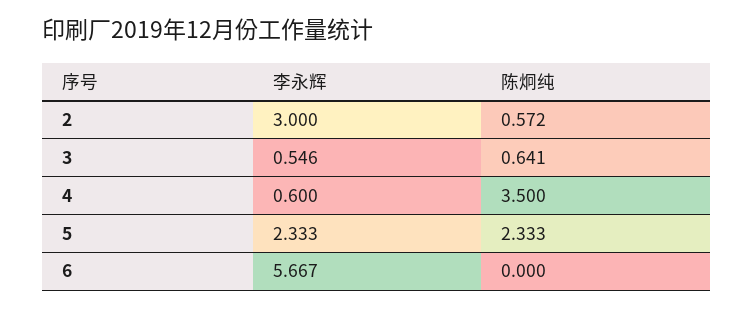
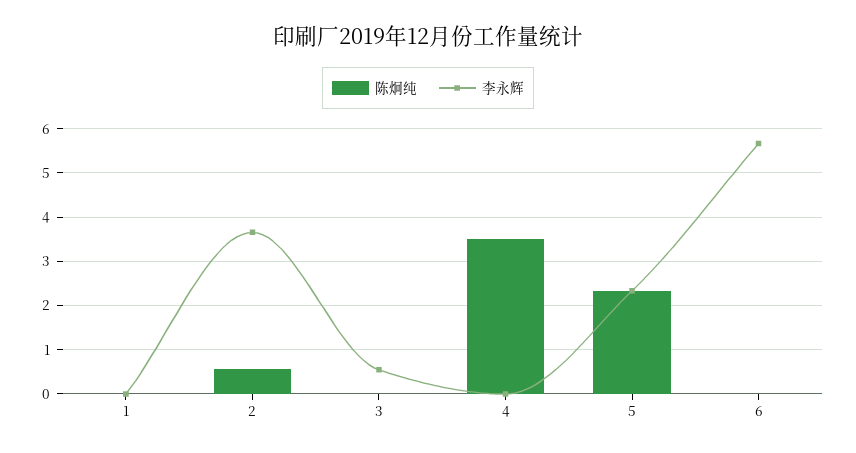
李永辉, 2: 3 -> 3.6
陈炯纯, 3: 0.641 -> 0
李永辉, 4: 0.6 -> 0
陈炯纯, 1: none -> 0
李永辉, 1: none -> 0

